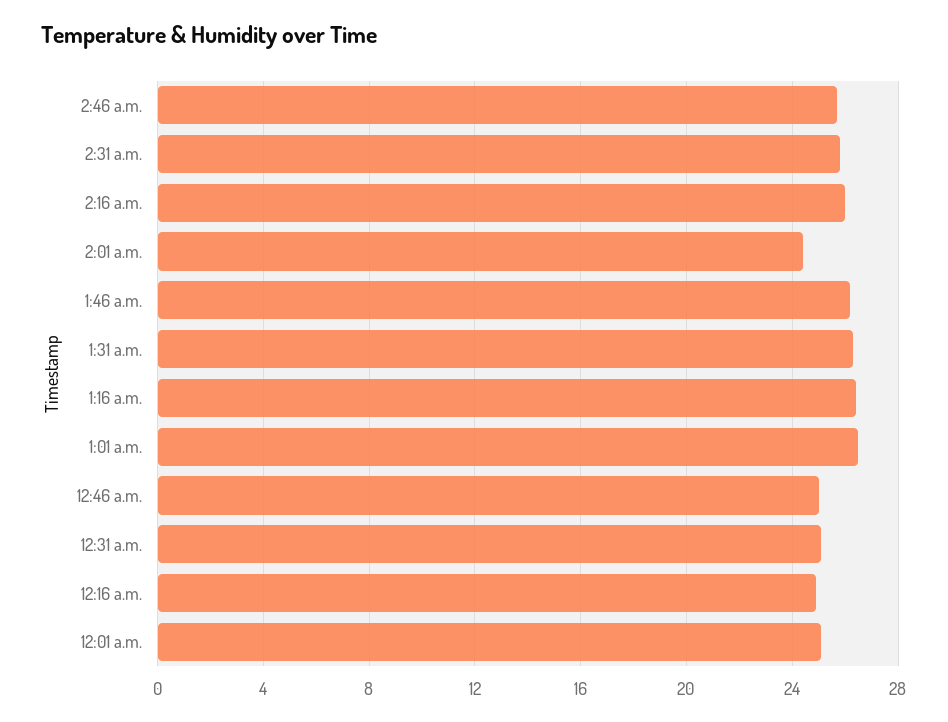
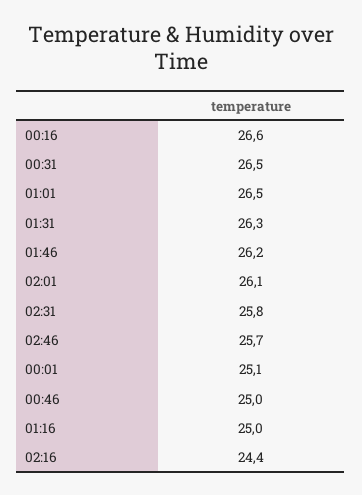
2:16 a.m.: 26 -> 24.4
2:01 a.m.: 24.5 -> 26.1
1:16 a.m.: 26.5 -> 25
12:31 a.m.: 25 -> 26.5
12:16 a.m.: 25 -> 26.6

